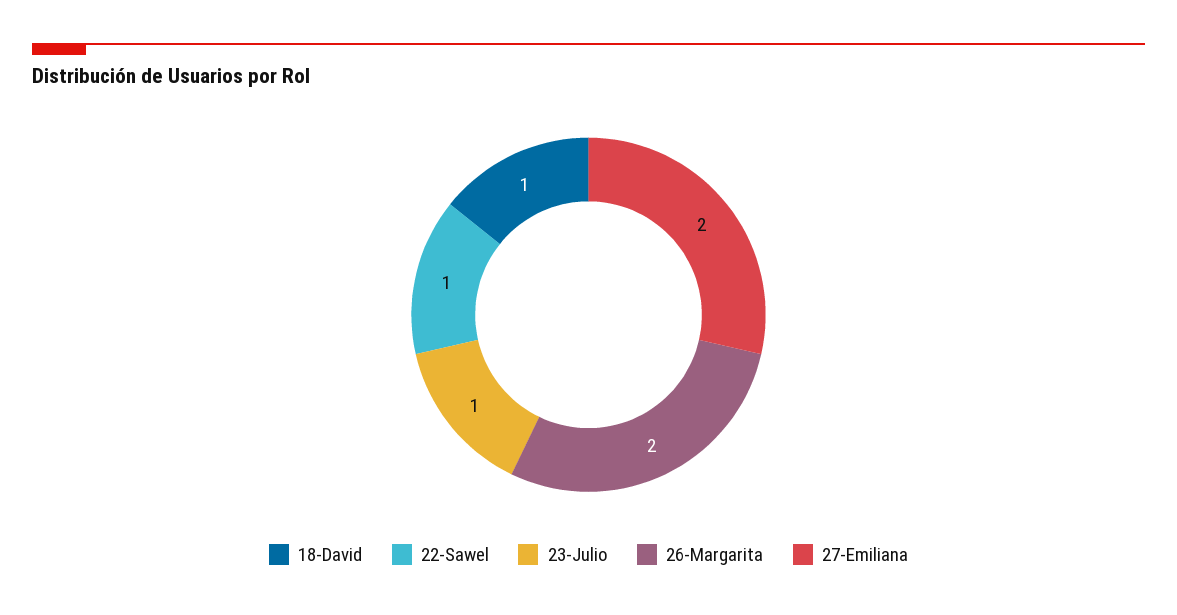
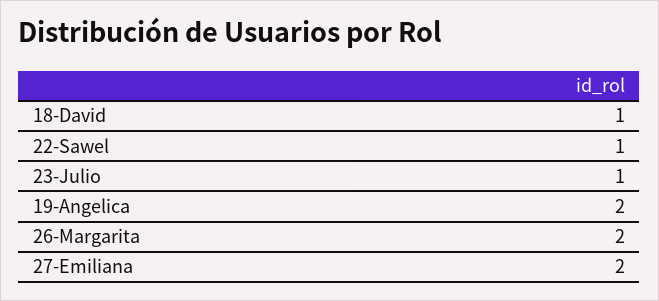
19-Angelica: none -> 2

